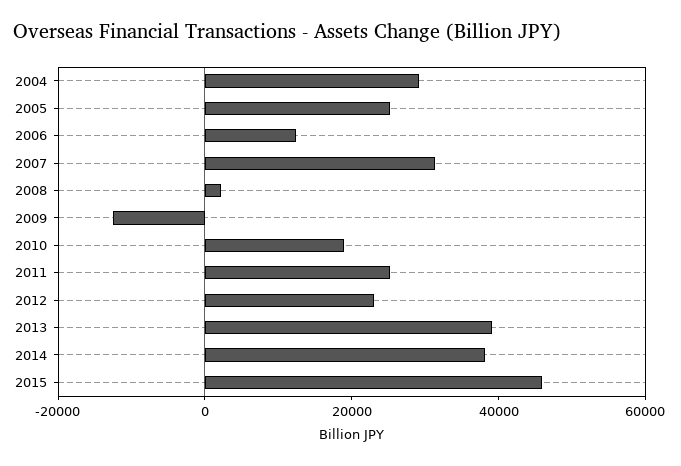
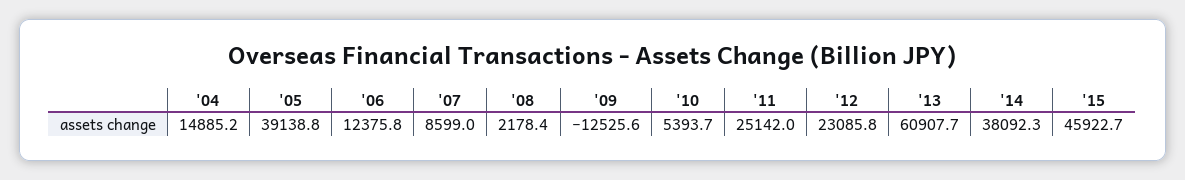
2004: 30000 -> 14885.2
2005: 25000 -> 39138.8
2007: 30000 -> 8599
2010: 20000 -> 5393.7
2013: 40000 -> 60907.7

